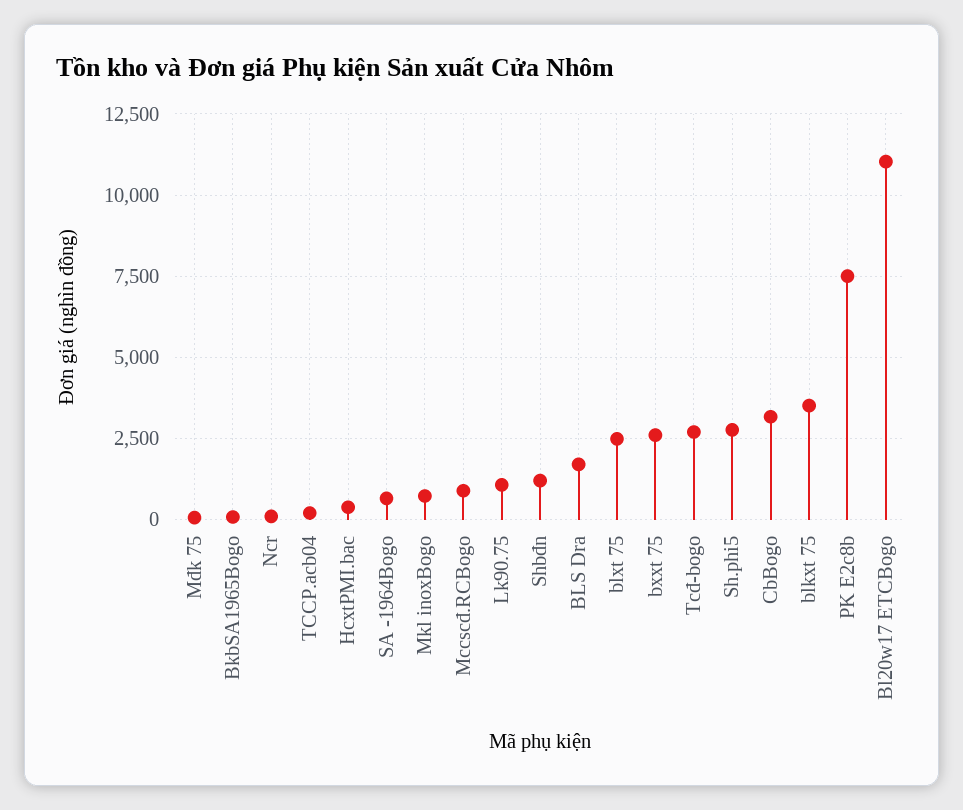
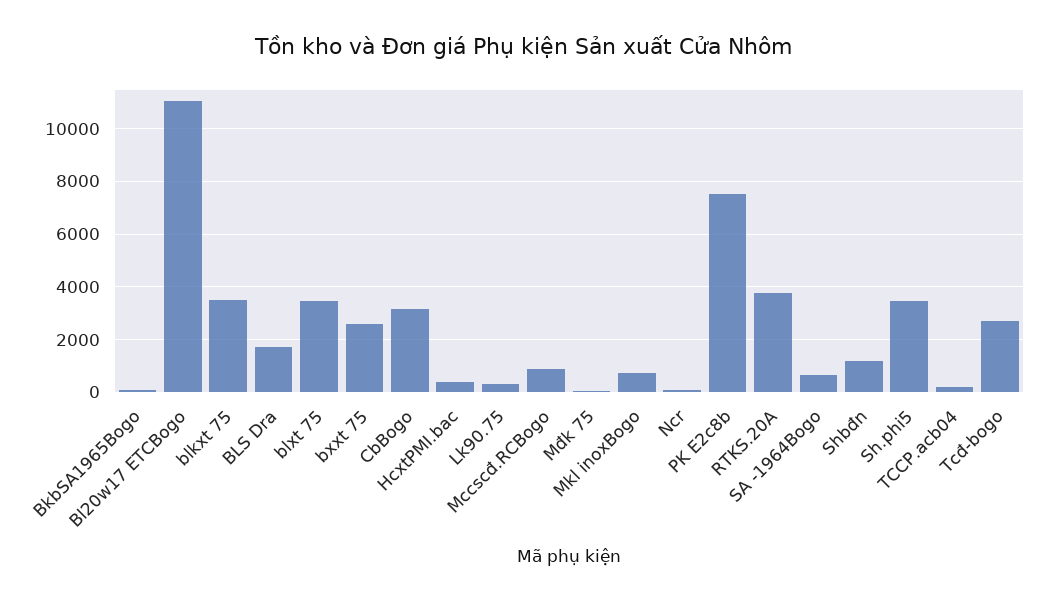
Lk90.75: 1000 -> 250
blxt 75: 2500 -> 3500
Sh.phi5: 2750 -> 3500
RTKS.20A: none -> 3750

